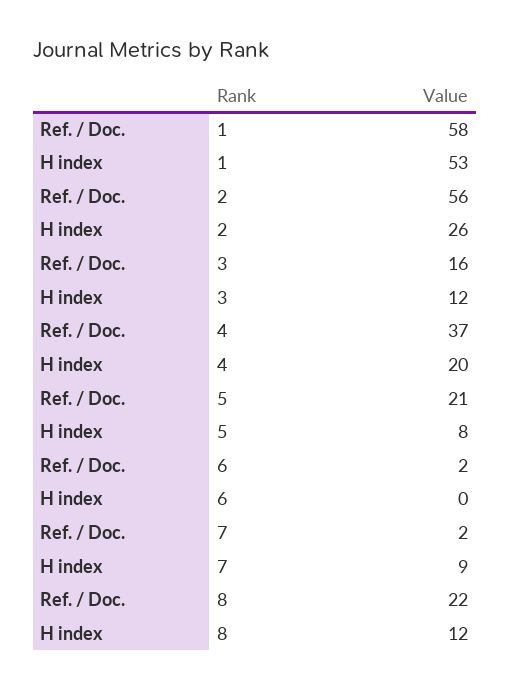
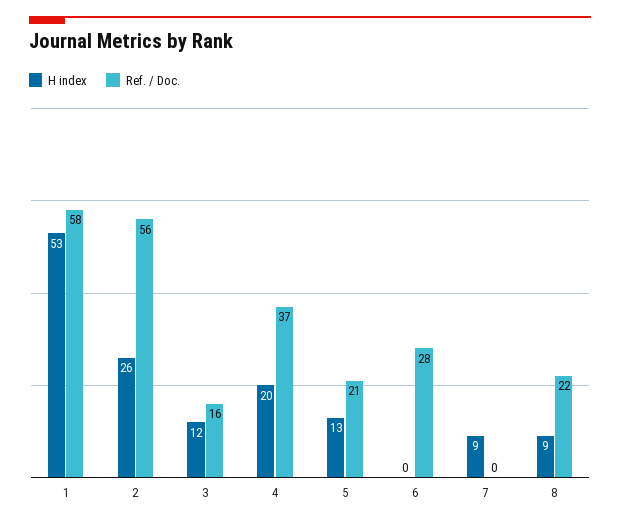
H index, 5: 8 -> 13
Ref. / Doc., 6: 2 -> 28
Ref. / Doc., 7: 2 -> 0
H index, 8: 12 -> 9

